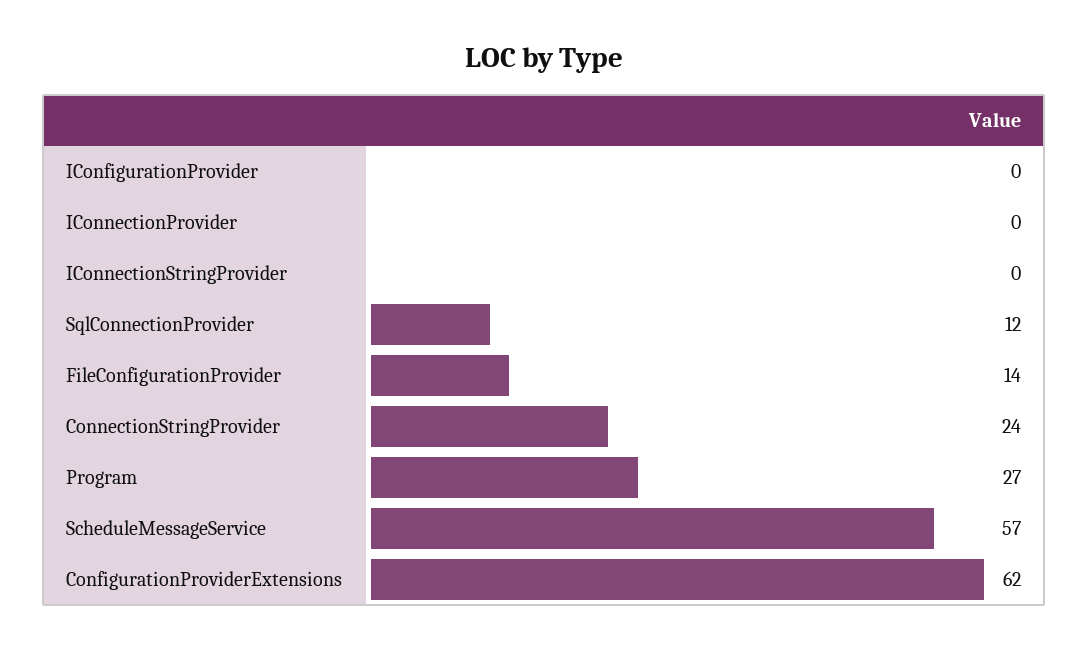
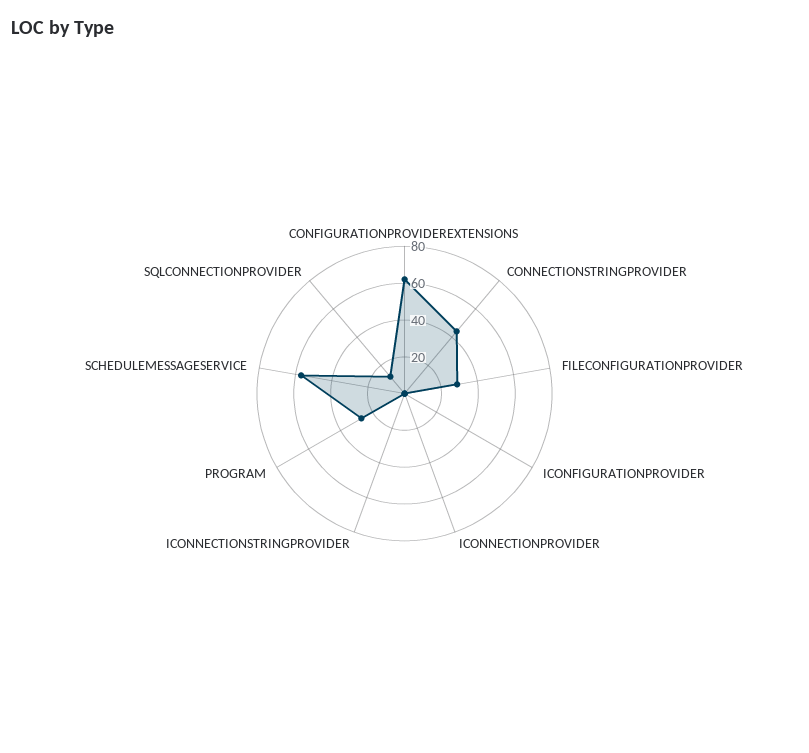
FileConfigurationProvider: 14 -> 30
ConnectionStringProvider: 24 -> 45

